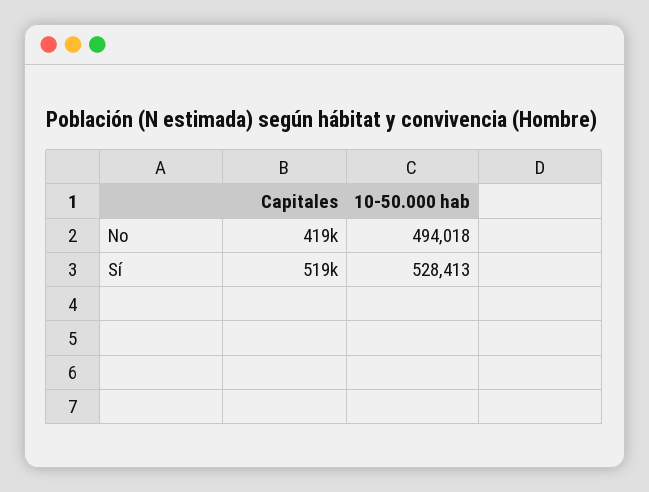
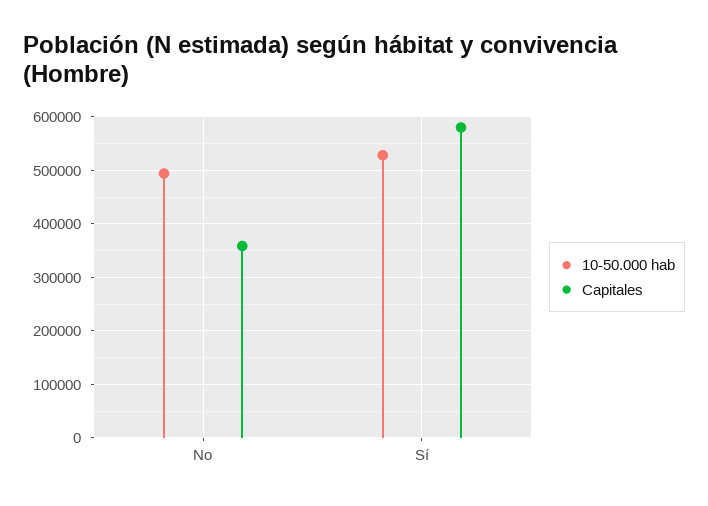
Capitales, No: 419000 -> 360000
Capitales, Sí: 519000 -> 580000

